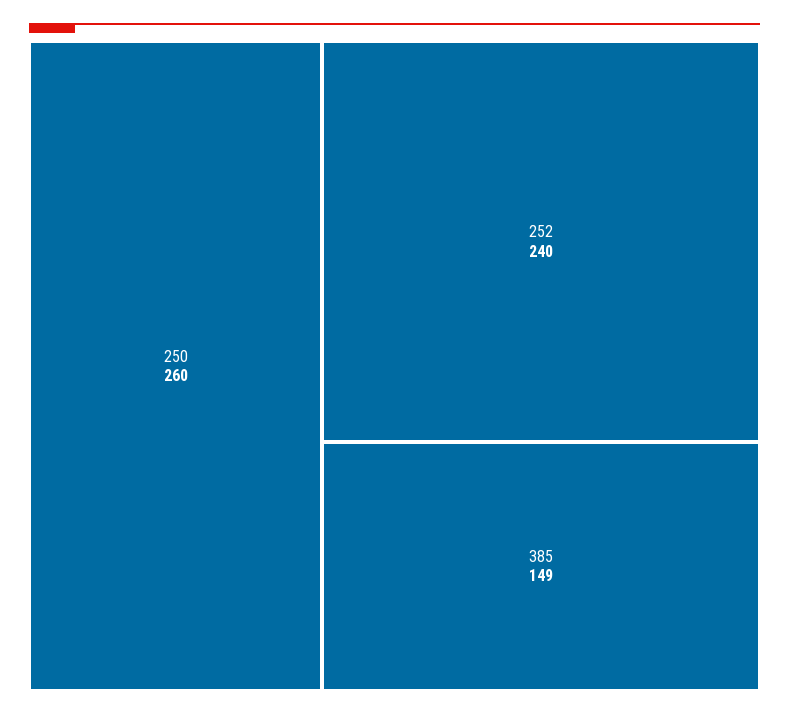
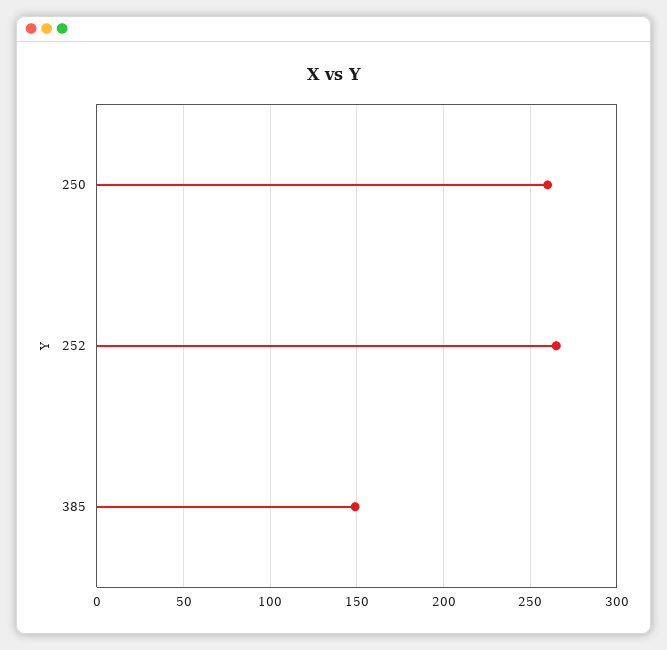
252: 240 -> 265

